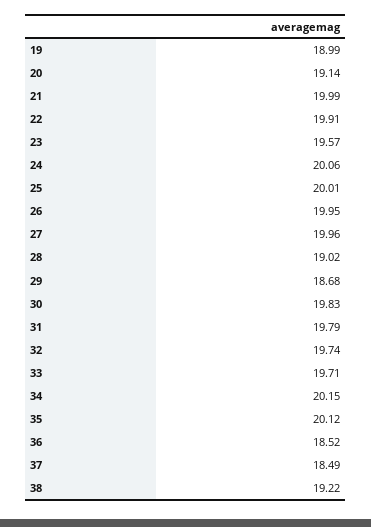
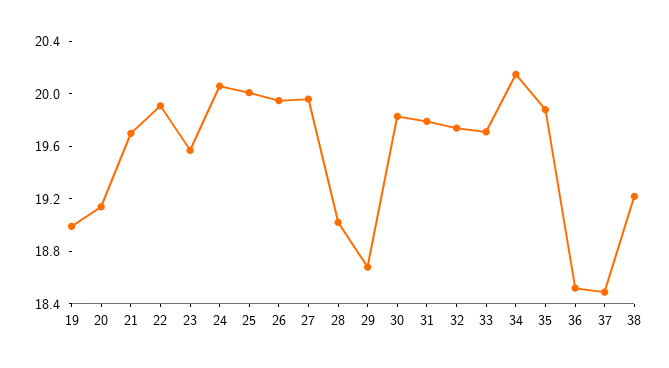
21: 19.99 -> 19.7
35: 20.12 -> 19.9

